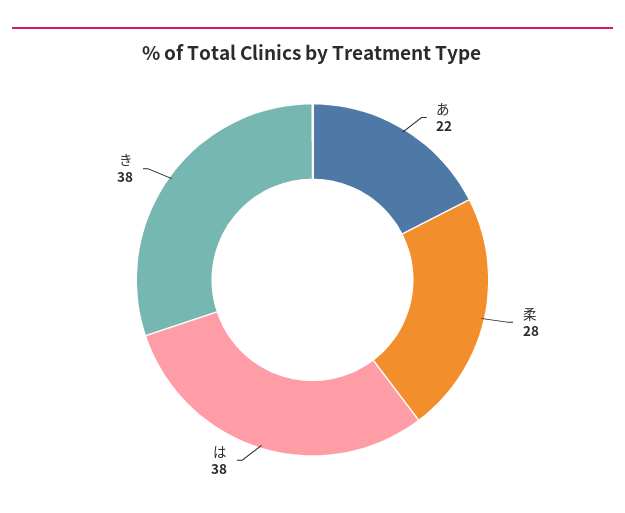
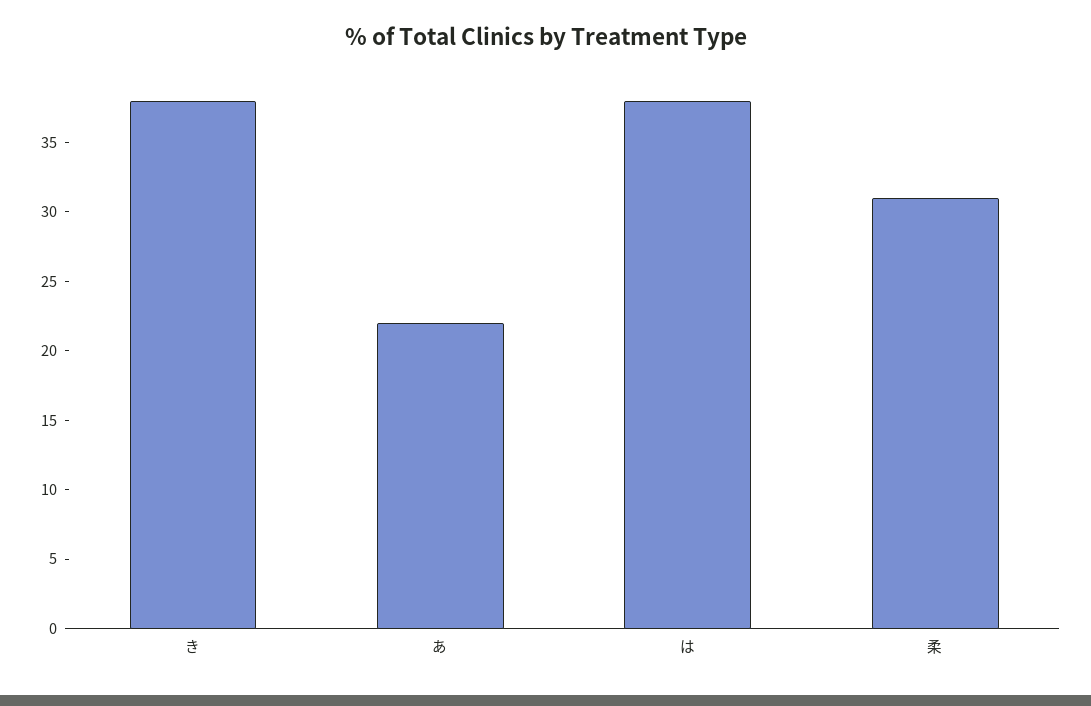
柔: 28 -> 31

